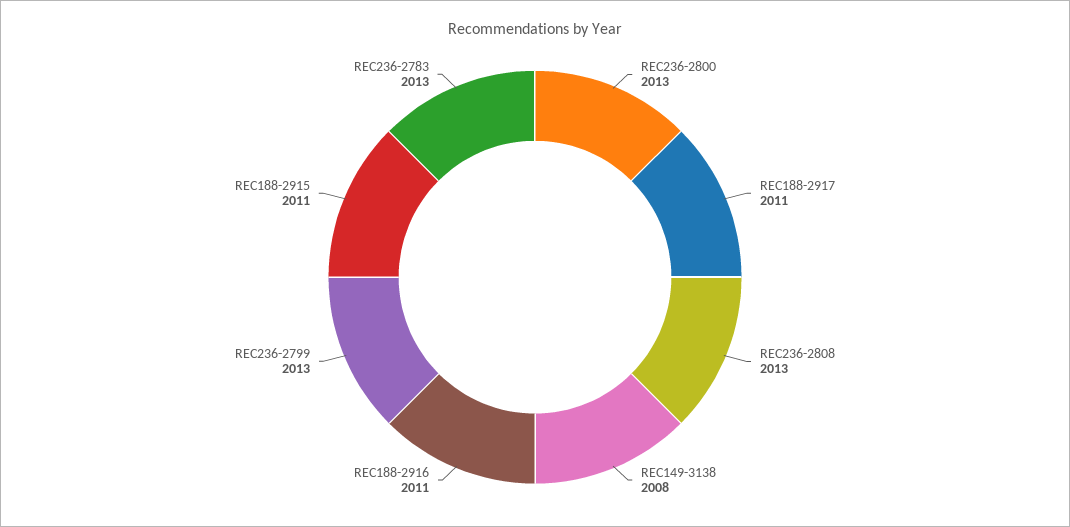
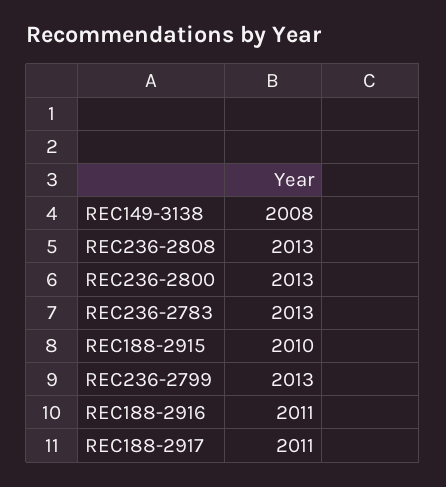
REC188-2915: 2011 -> 2010

